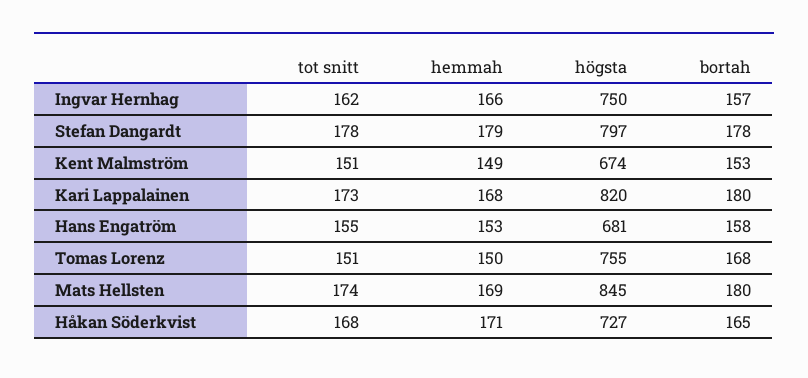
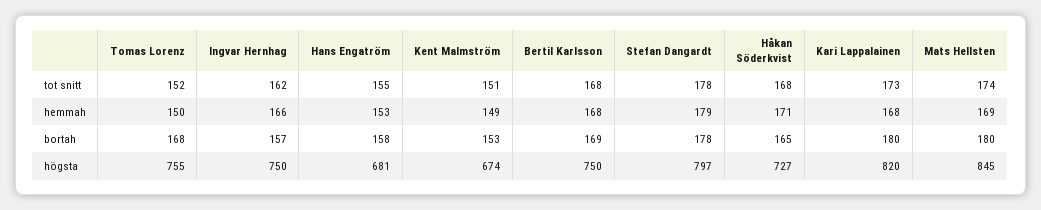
tot snitt, Tomas Lorenz: 151 -> 152
tot snitt, Bertil Karlsson: none -> 168
hemmah, Bertil Karlsson: none -> 168
bortah, Bertil Karlsson: none -> 169
högsta, Bertil Karlsson: none -> 750

